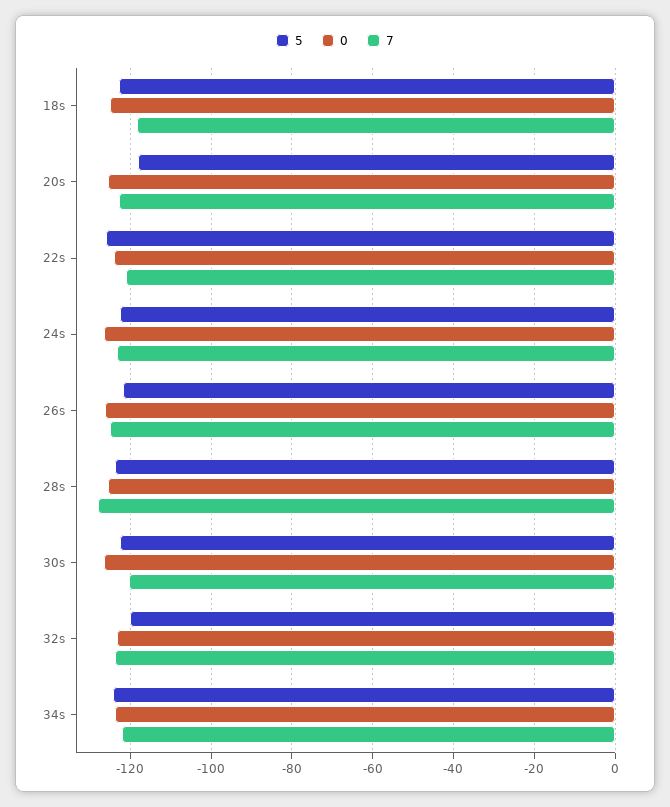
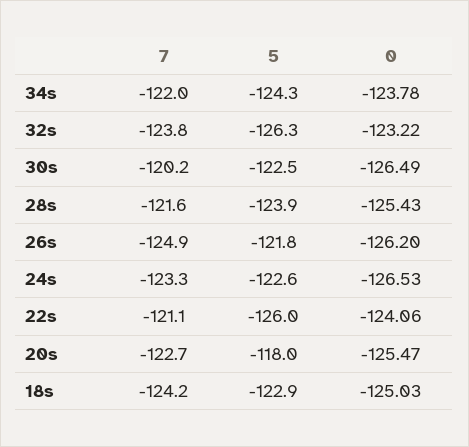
7, 18s: -118 -> -124.2
7, 28s: -128 -> -121.6
5, 32s: -120 -> -126.3

